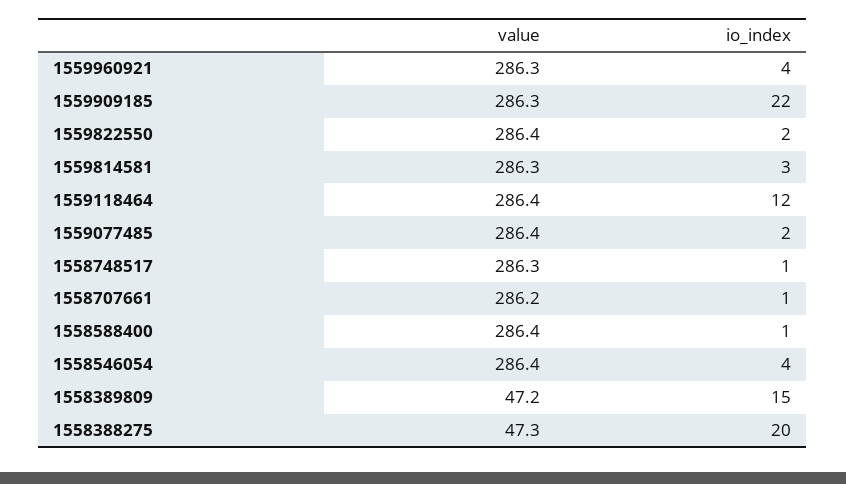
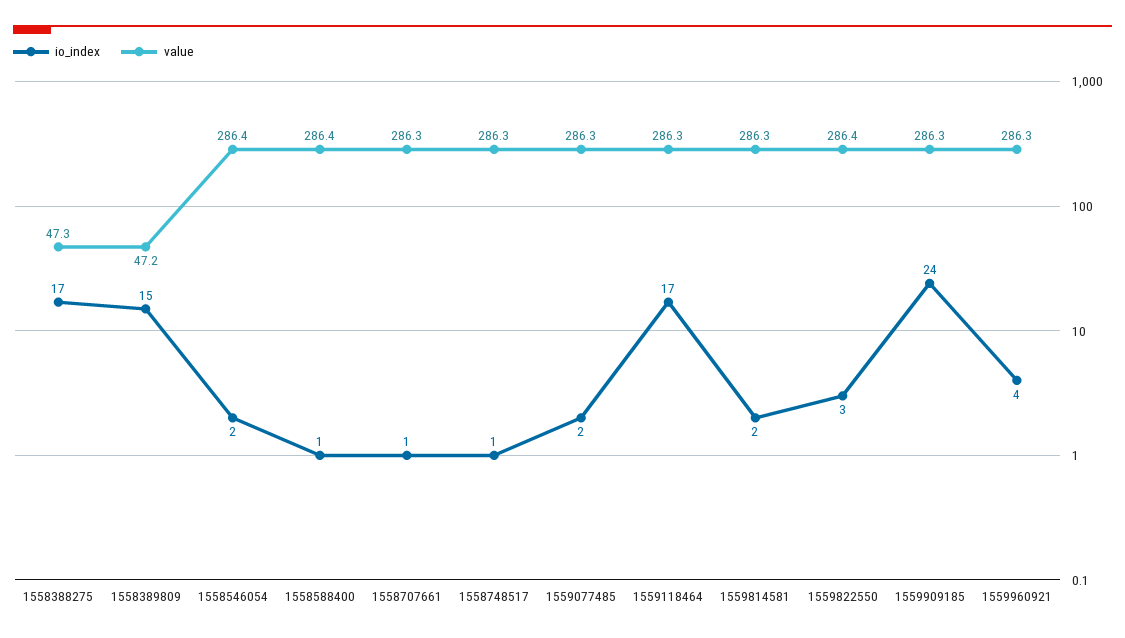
io_index, 1559909185: 22 -> 24
io_index, 1559822550: 2 -> 3
io_index, 1559814581: 3 -> 2
value, 1559118464: 286.4 -> 286.3
io_index, 1559118464: 12 -> 17
value, 1559077485: 286.4 -> 286.3
value, 1558707661: 286.2 -> 286.3
io_index, 1558546054: 4 -> 2
io_index, 1558388275: 20 -> 17

